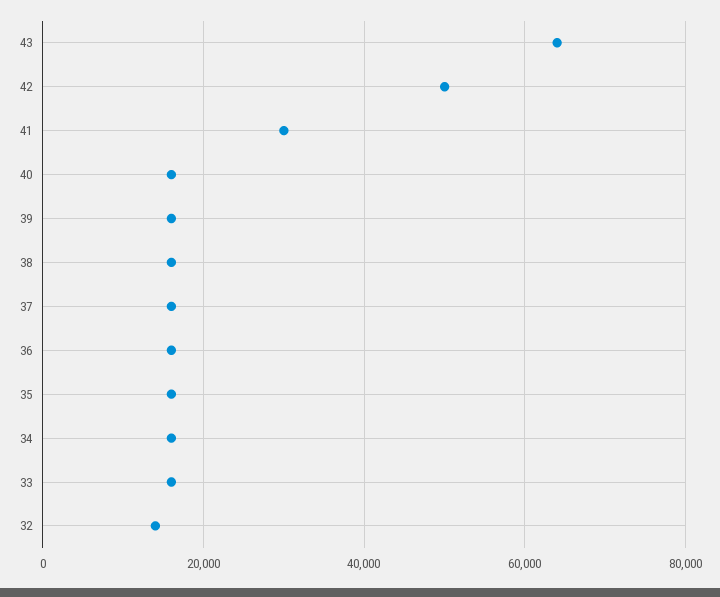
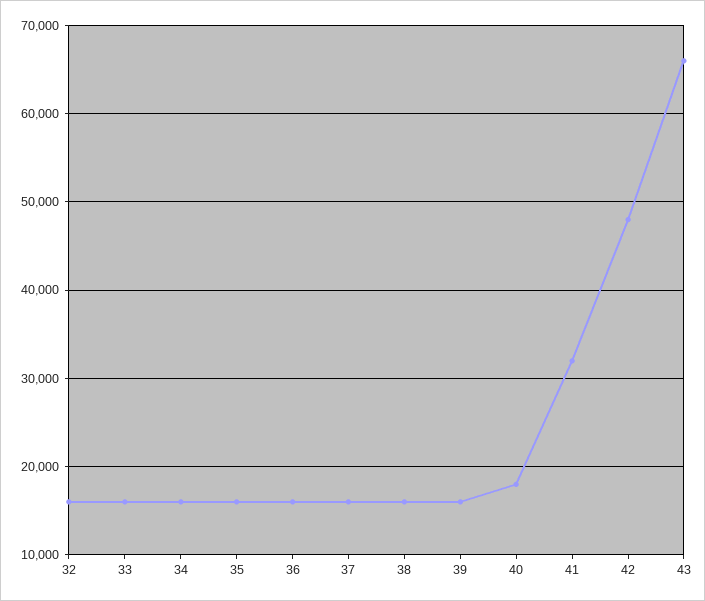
43: 64000 -> 66000
42: 50000 -> 48000
41: 30000 -> 32000
40: 16000 -> 18000
32: 14000 -> 16000

